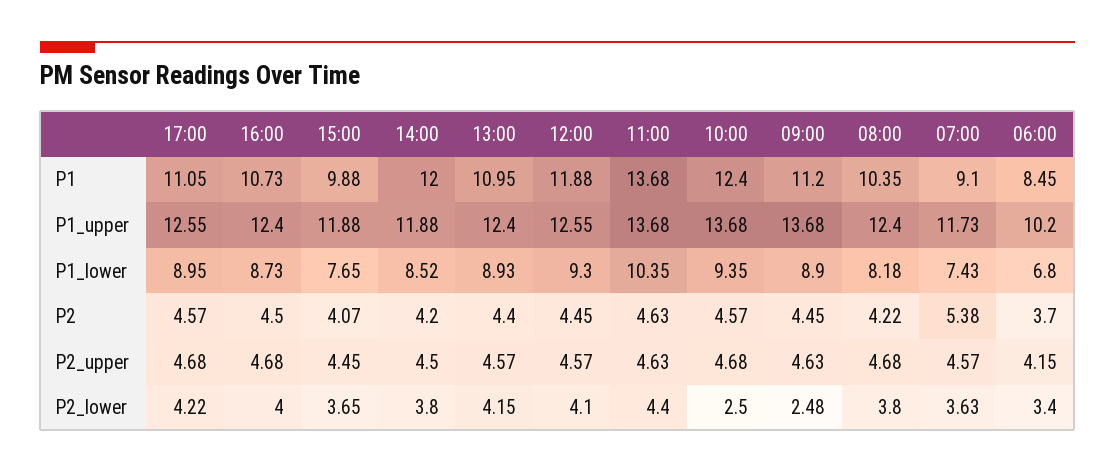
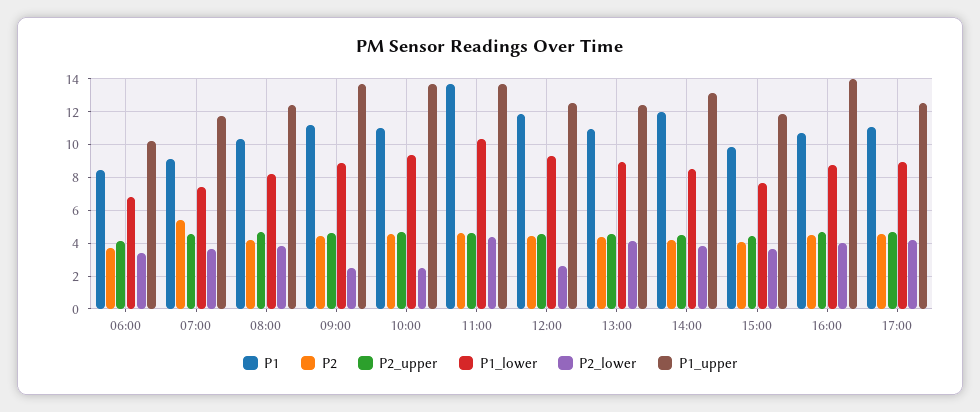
P1, 10:00: 12.4 -> 11
P1_upper, 16:00: 12.4 -> 14
P1_upper, 14:00: 11.88 -> 13
P2_lower, 12:00: 4.1 -> 2.5

